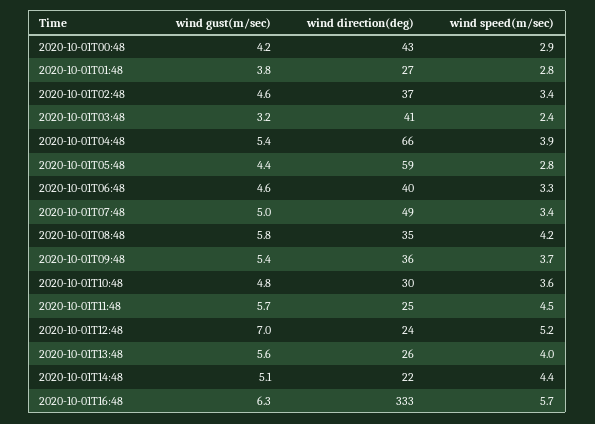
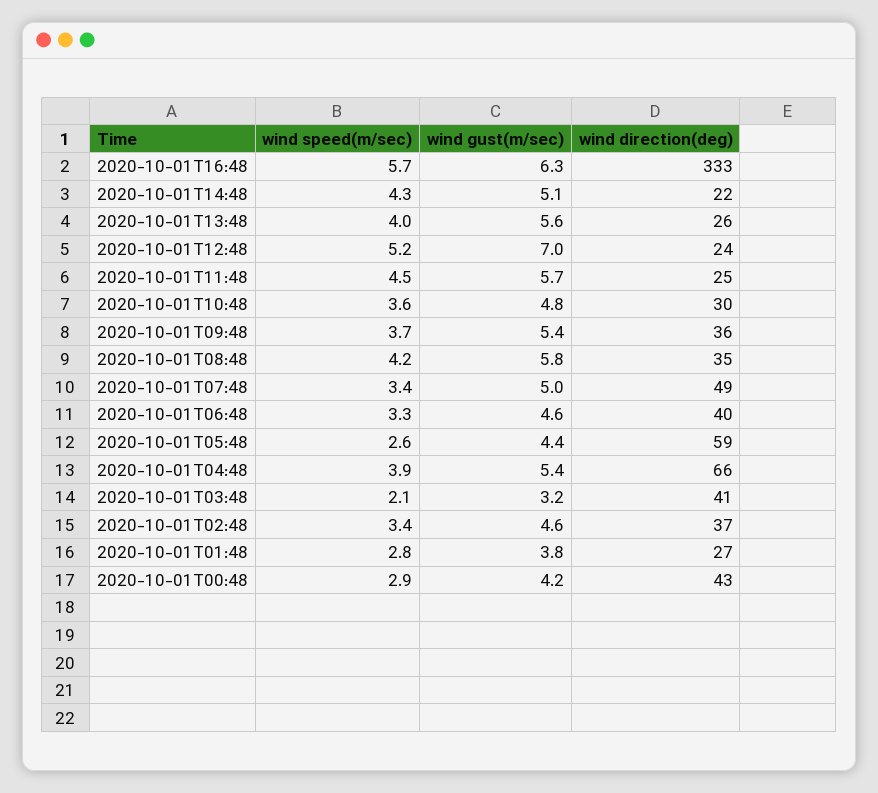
wind speed(m/sec), 2020-10-01T03:48: 2.4 -> 2.1
wind speed(m/sec), 2020-10-01T05:48: 2.8 -> 2.6
wind speed(m/sec), 2020-10-01T14:48: 4.4 -> 4.3

